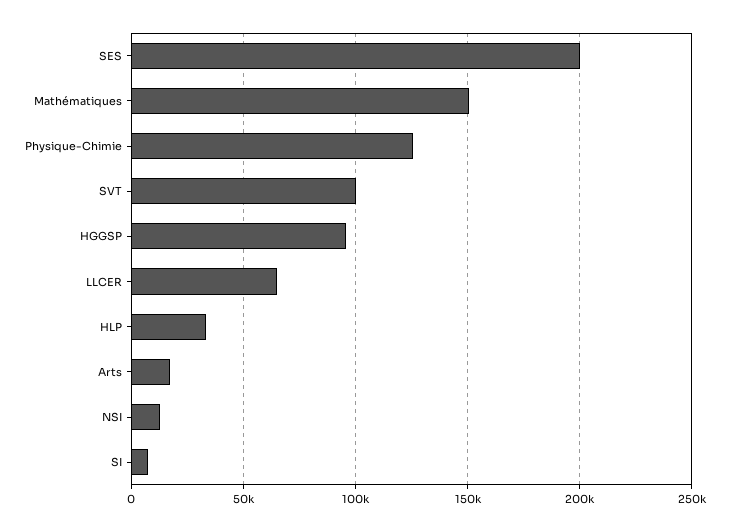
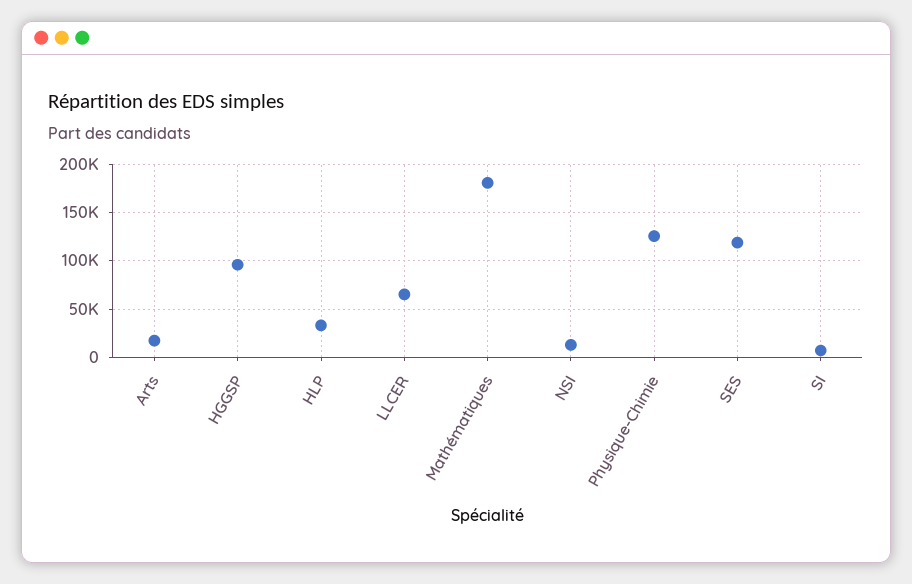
SES: 200000 -> 120000
Mathématiques: 150000 -> 180000
SVT: 100000 -> none

